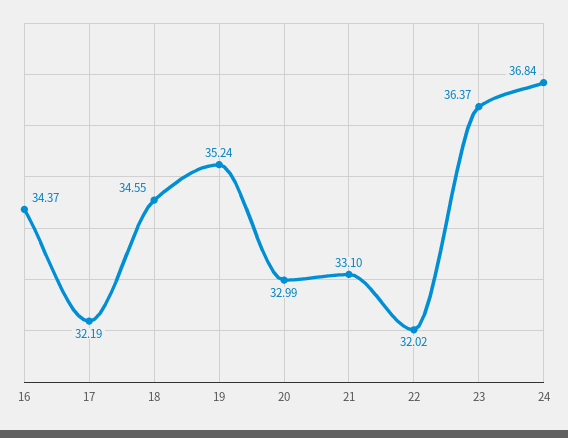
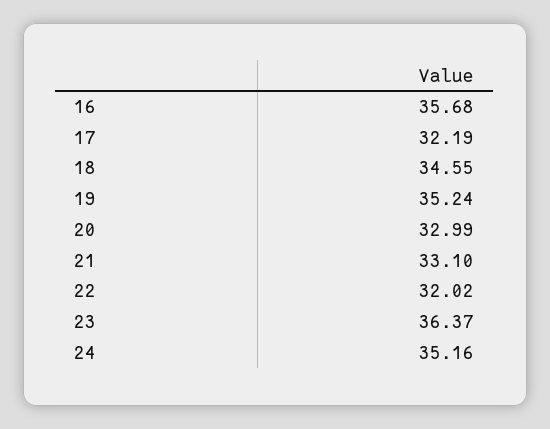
16: 34.37 -> 35.68
24: 36.84 -> 35.16

